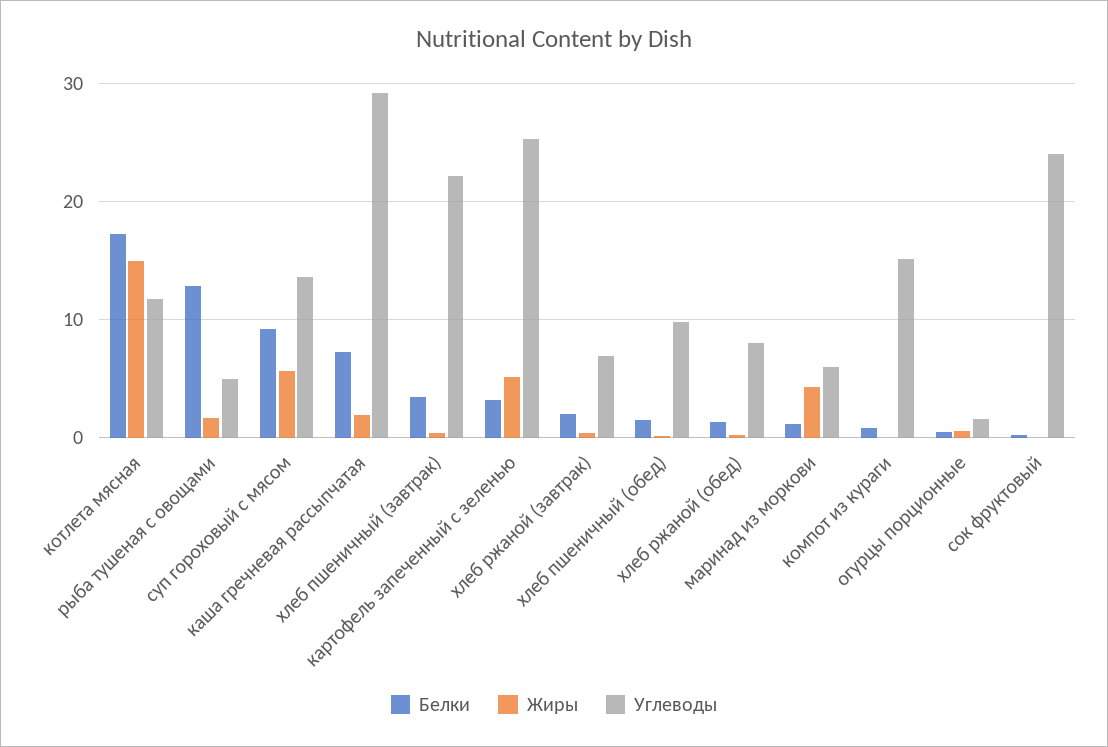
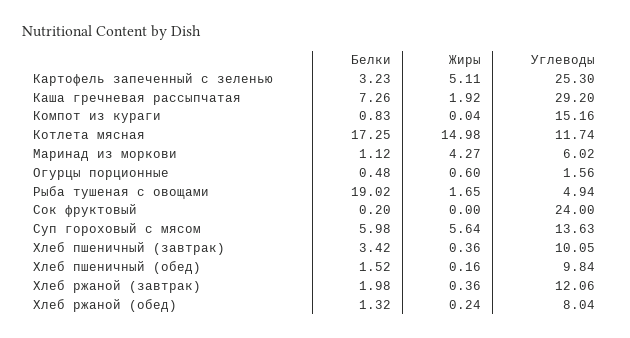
Белки, рыба тушеная с овощами: 13 -> 19.02
Белки, суп гороховый с мясом: 9 -> 5.98
Углеводы, хлеб пшеничный (завтрак): 22 -> 10.05
Углеводы, хлеб ржаной (завтрак): 7 -> 12.06

